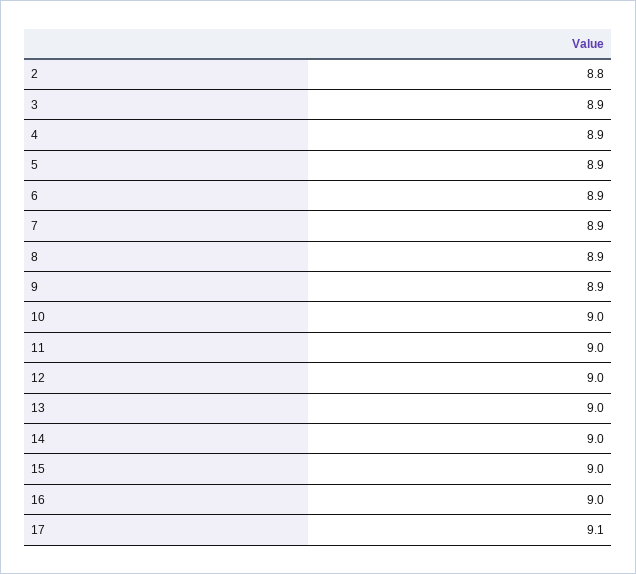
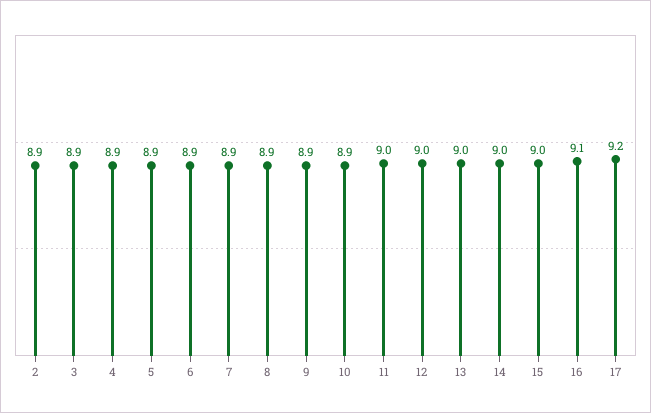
2: 8.8 -> 8.9
10: 9 -> 8.9
16: 9 -> 9.1
17: 9.1 -> 9.2

